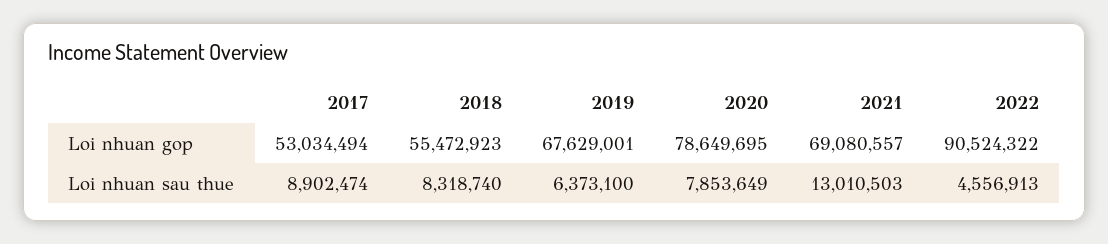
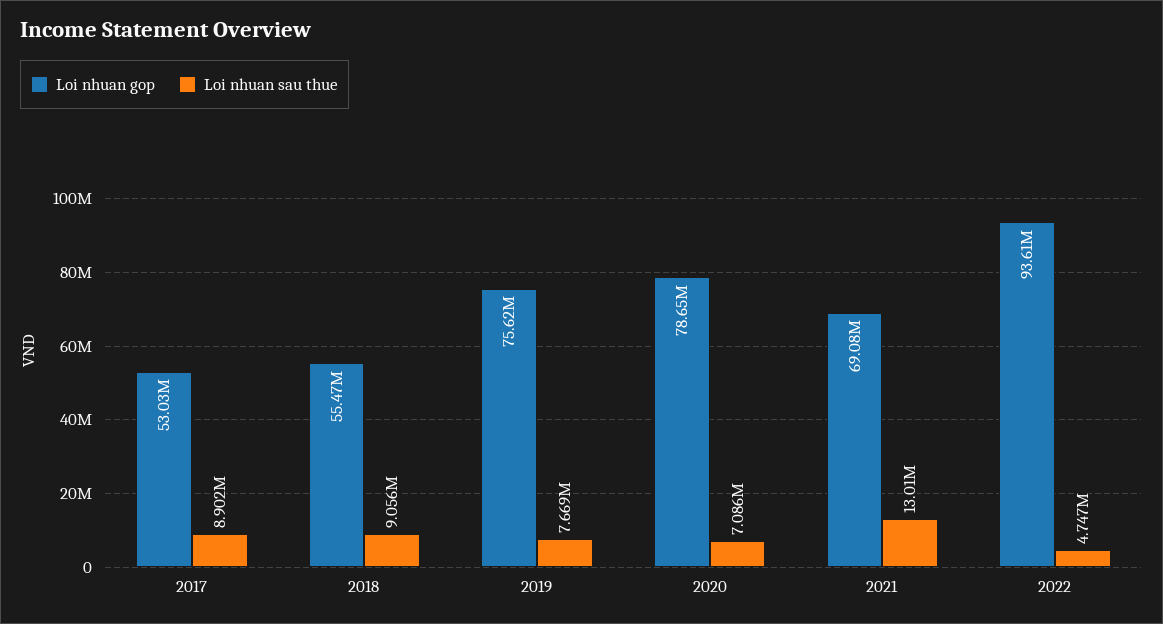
Loi nhuan gop, 2019: 67629001 -> 75620000
Loi nhuan gop, 2022: 90524322 -> 93610000
Loi nhuan sau thue, 2018: 8318740 -> 9056000
Loi nhuan sau thue, 2019: 6373100 -> 7669000
Loi nhuan sau thue, 2020: 7853649 -> 7086000
Loi nhuan sau thue, 2022: 4556913 -> 4747000

